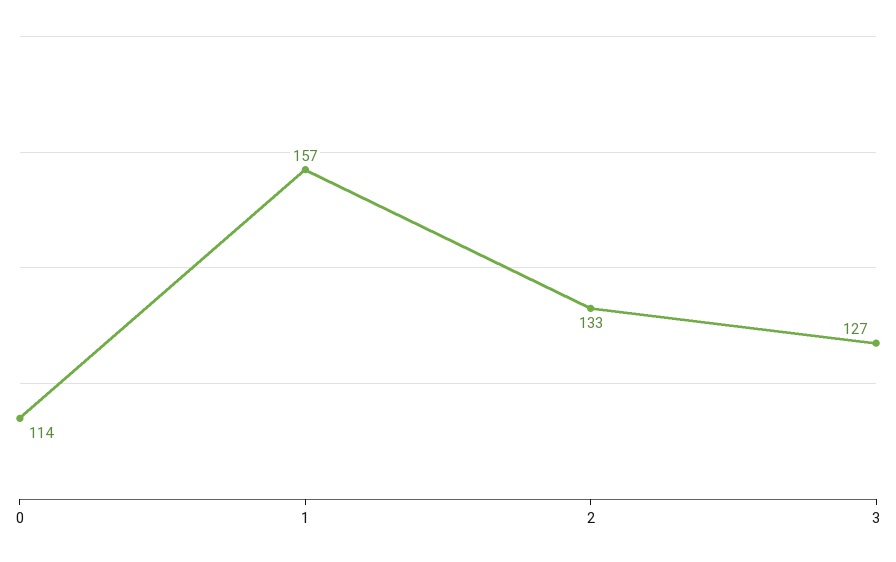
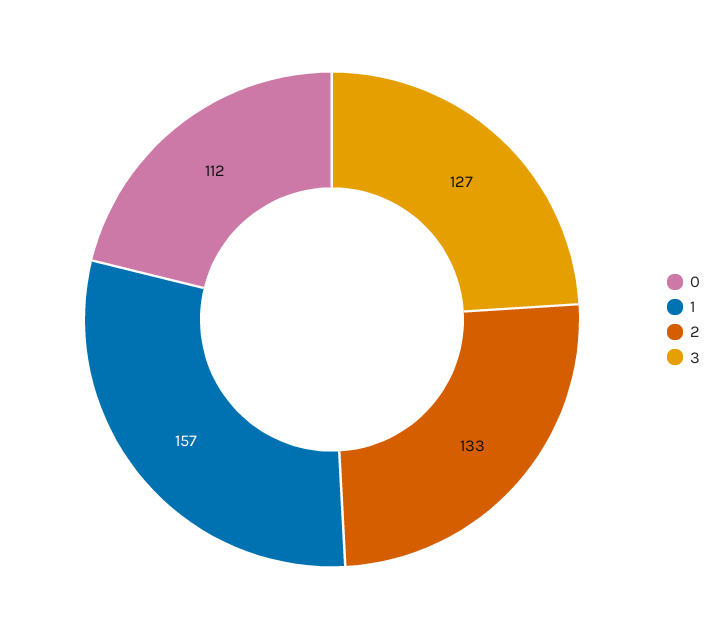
0: 114 -> 112

